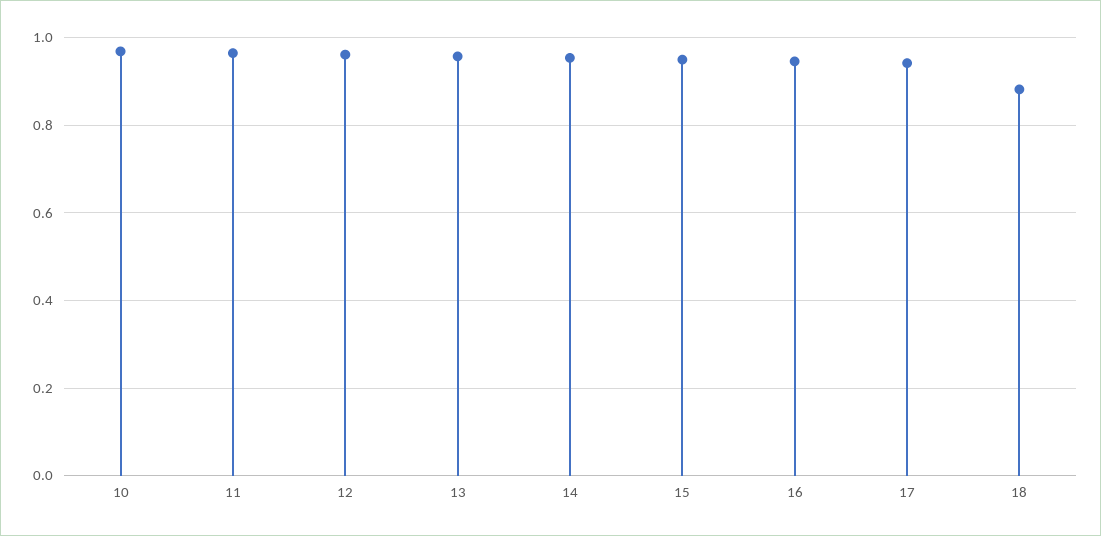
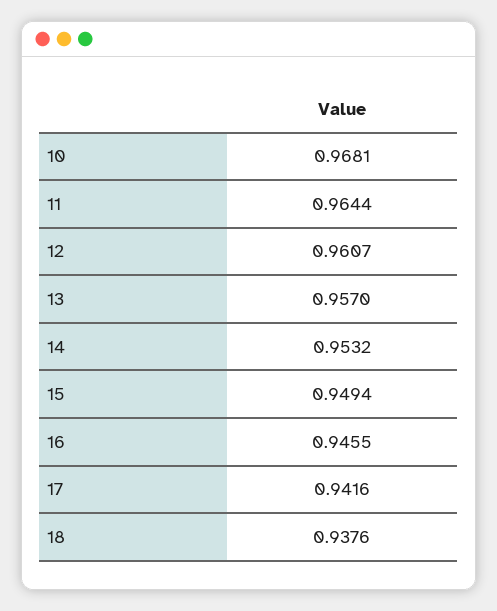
18: 0.88 -> 0.9376

